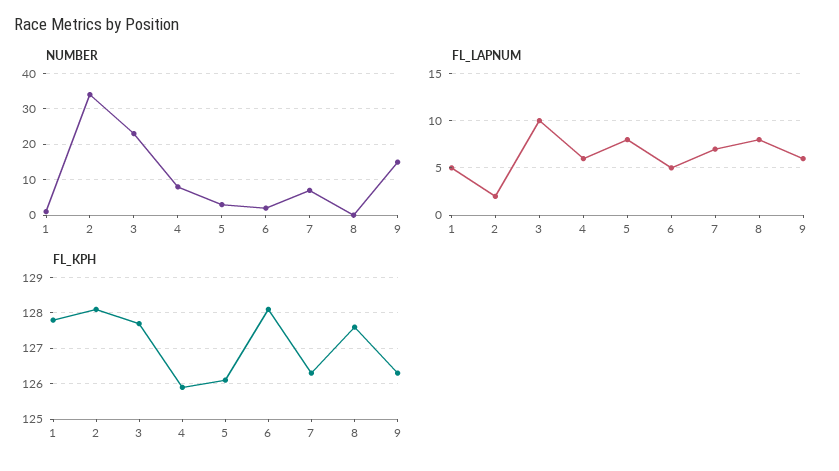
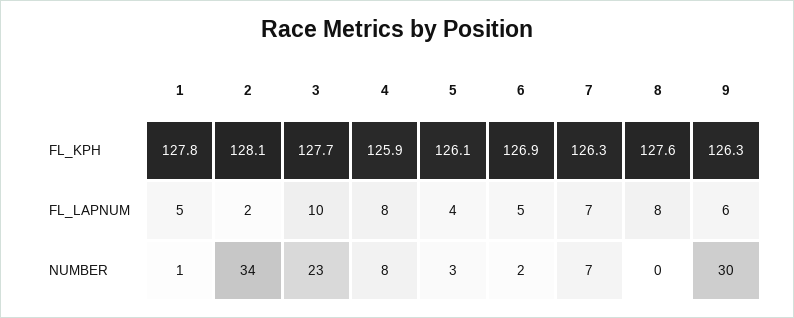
NUMBER, 9: 15 -> 30
FL_LAPNUM, 4: 6 -> 8
FL_LAPNUM, 5: 8 -> 4
FL_KPH, 6: 128 -> 126.9

